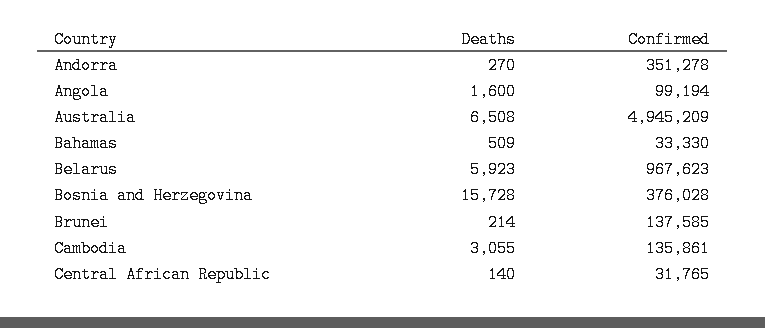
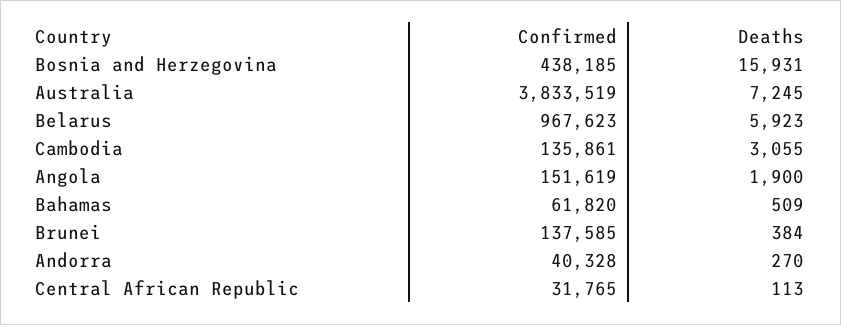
Confirmed, Andorra: 351278 -> 40328
Deaths, Angola: 1600 -> 1900
Confirmed, Angola: 99194 -> 151619
Deaths, Australia: 6508 -> 7245
Confirmed, Australia: 4945209 -> 3833519
Confirmed, Bahamas: 33330 -> 61820
Deaths, Bosnia and Herzegovina: 15728 -> 15931
Confirmed, Bosnia and Herzegovina: 376028 -> 438185
Deaths, Brunei: 214 -> 384
Deaths, Central African Republic: 140 -> 113

